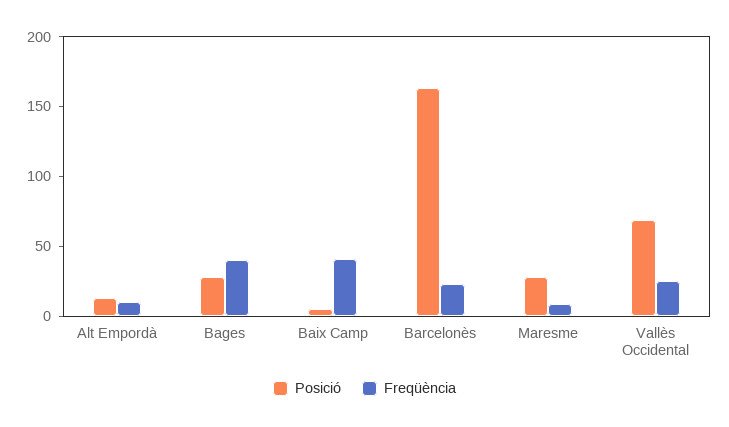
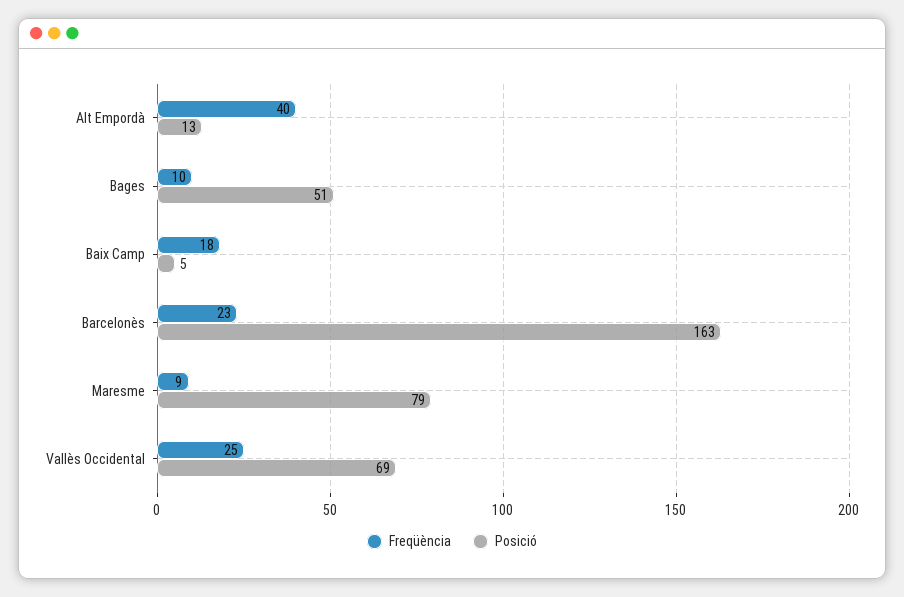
Freqüència, Alt Empordà: 10 -> 40
Posició, Bages: 30 -> 51
Freqüència, Bages: 40 -> 10
Freqüència, Baix Camp: 40 -> 18
Posició, Maresme: 30 -> 79

